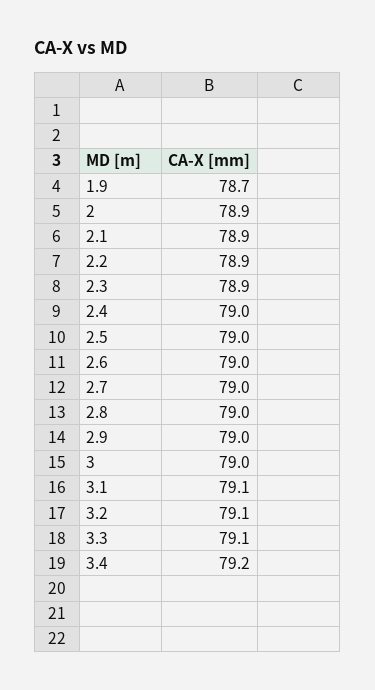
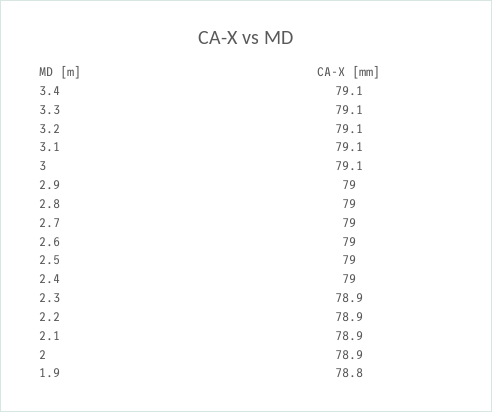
1.9: 78.7 -> 78.8
3: 79 -> 79.1
3.4: 79.2 -> 79.1

